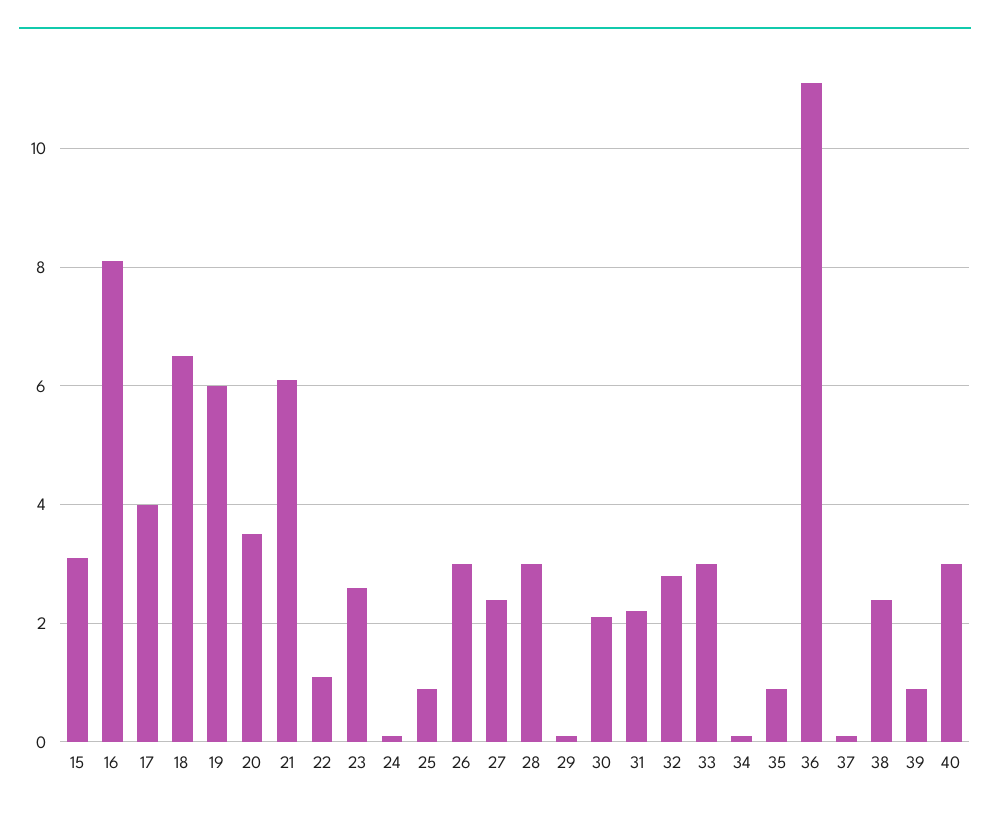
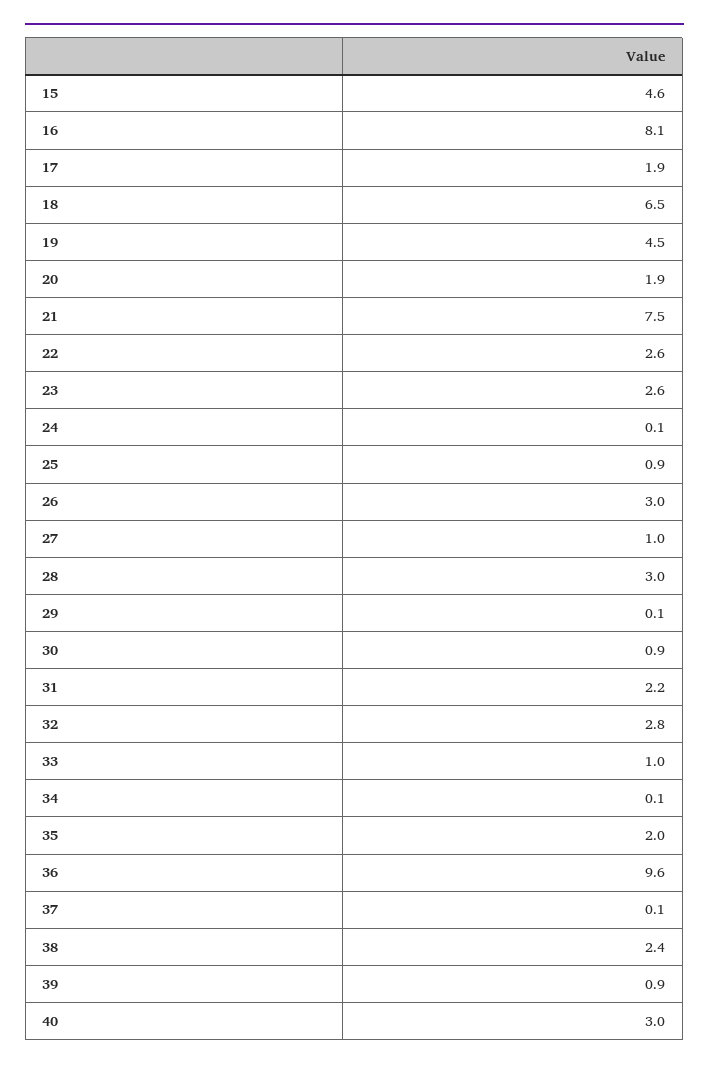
15: 3 -> 4.6
17: 4 -> 1.9
19: 6 -> 4.5
20: 3.5 -> 1.9
21: 6 -> 7.5
22: 1 -> 2.6
27: 2.5 -> 1
30: 2 -> 0.9
33: 3 -> 1
35: 1 -> 2
36: 11 -> 9.6

